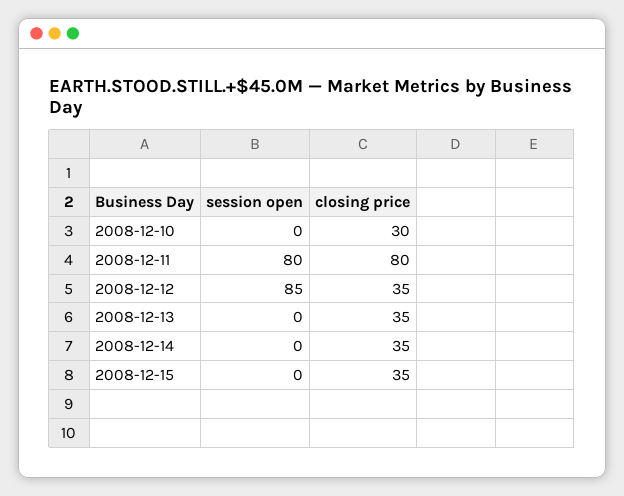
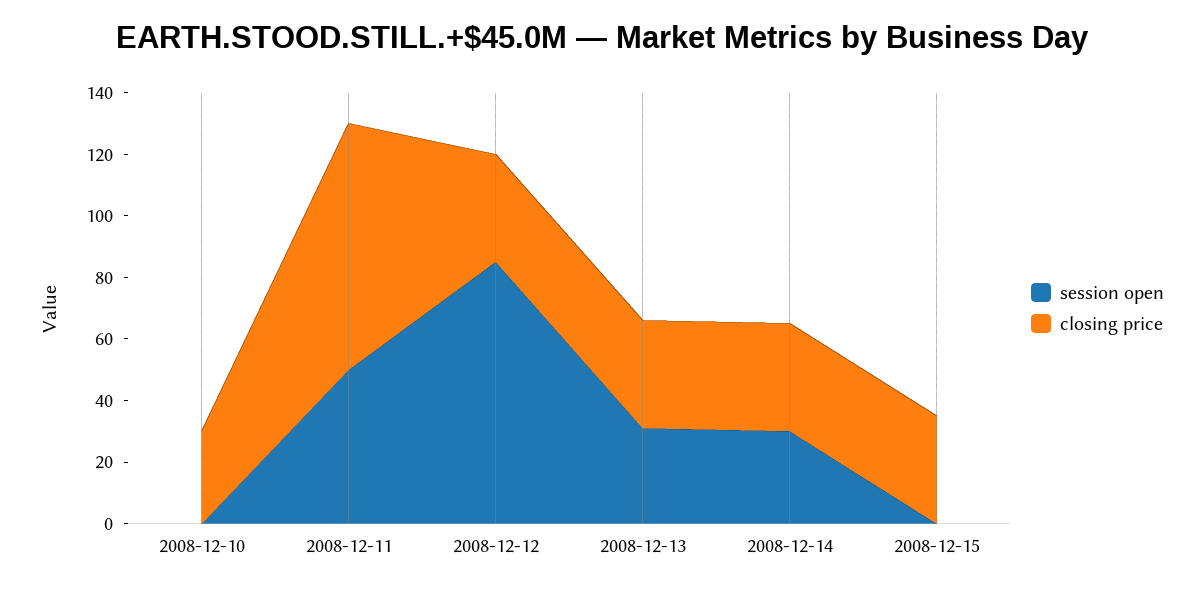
session open, 2008-12-11: 80 -> 50
session open, 2008-12-13: 0 -> 30
session open, 2008-12-14: 0 -> 30

